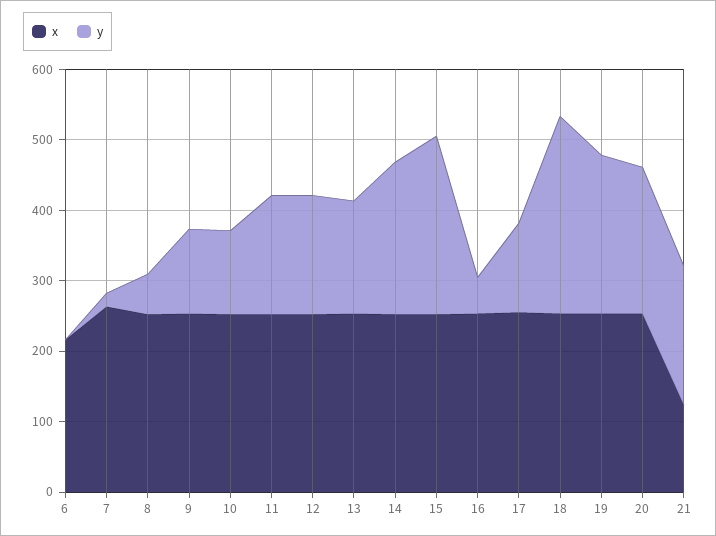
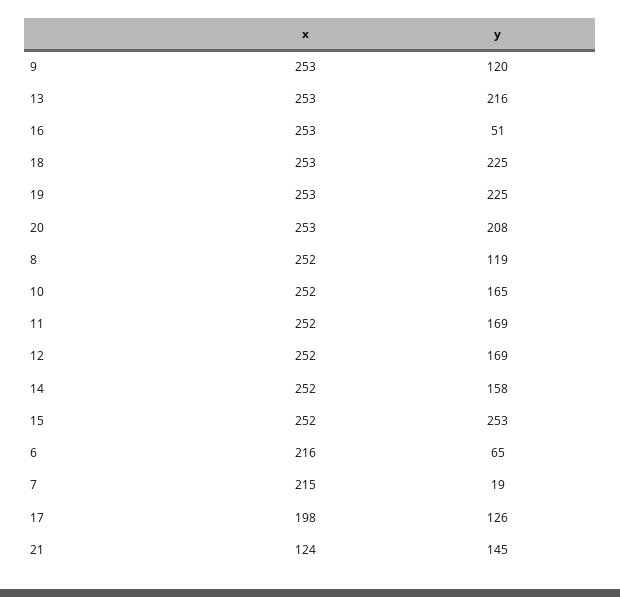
y, 6: 0 -> 65
x, 7: 260 -> 215
y, 8: 60 -> 119
y, 10: 120 -> 165
y, 13: 160 -> 216
y, 14: 220 -> 158
x, 17: 260 -> 198
y, 18: 280 -> 225
y, 21: 200 -> 145

